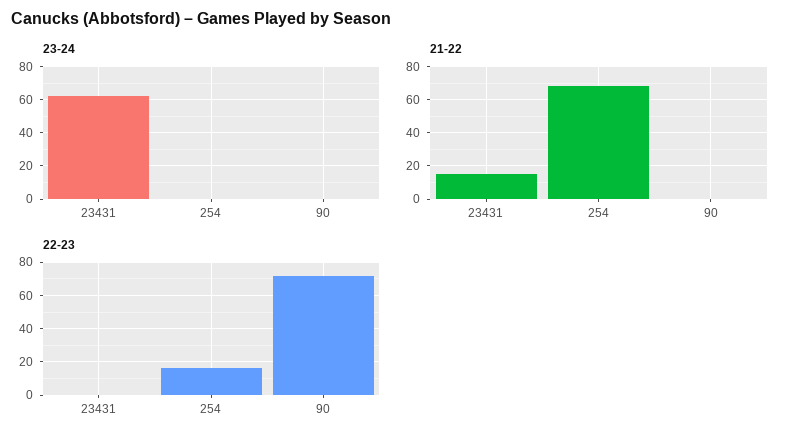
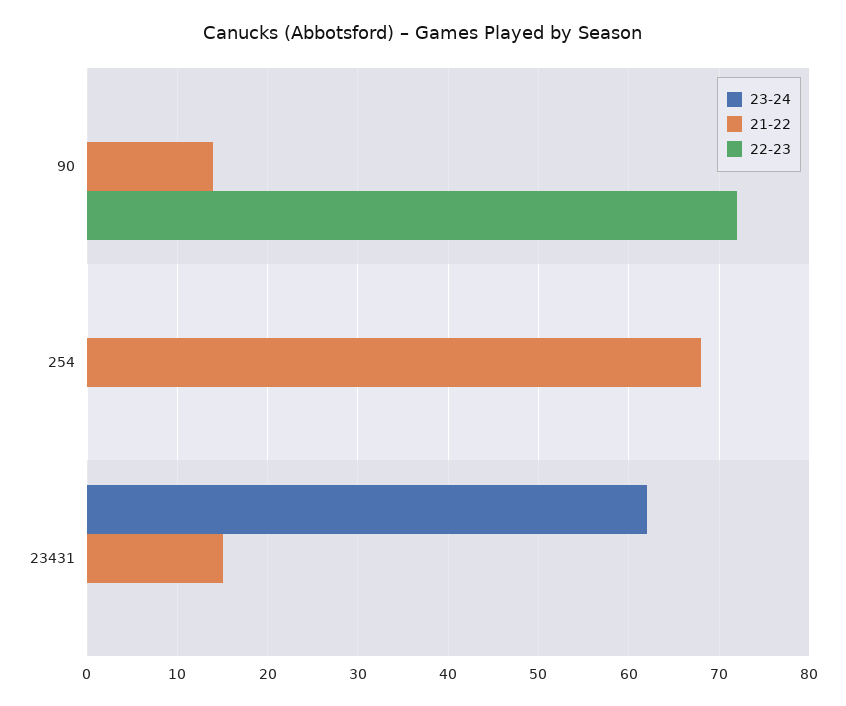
21-22, 90: 0 -> 14
22-23, 254: 15 -> 0

